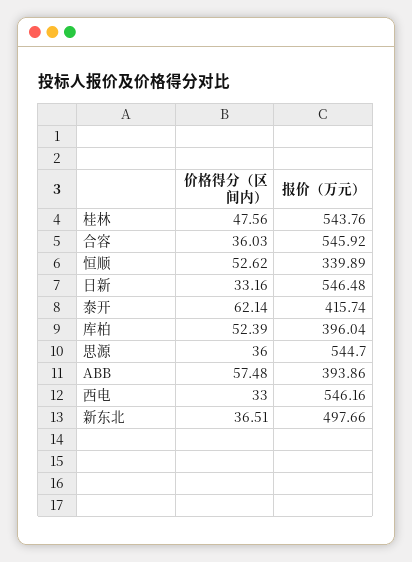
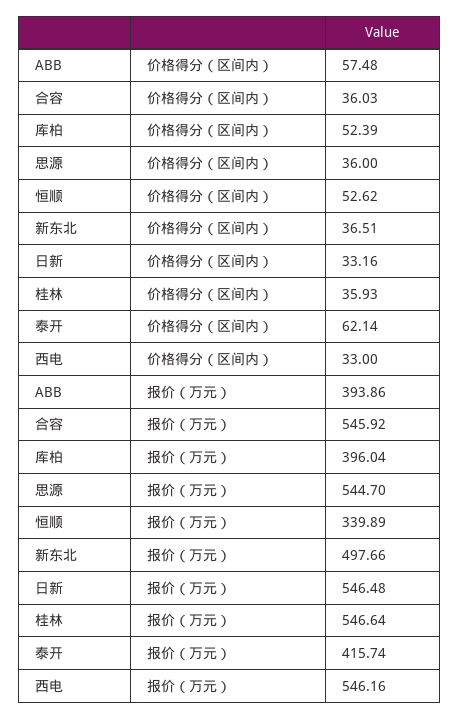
价格得分（区间内）, 桂林: 47.56 -> 35.93
报价（万元）, 桂林: 543.76 -> 546.64

